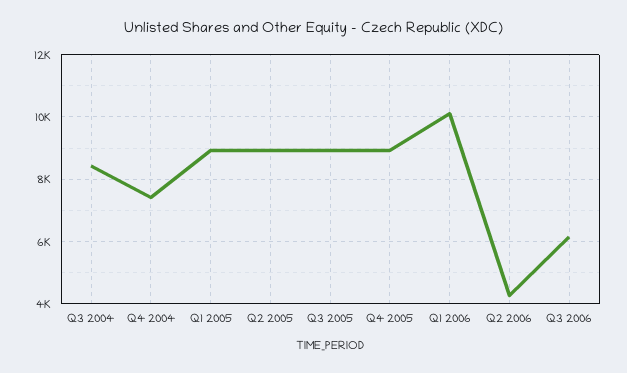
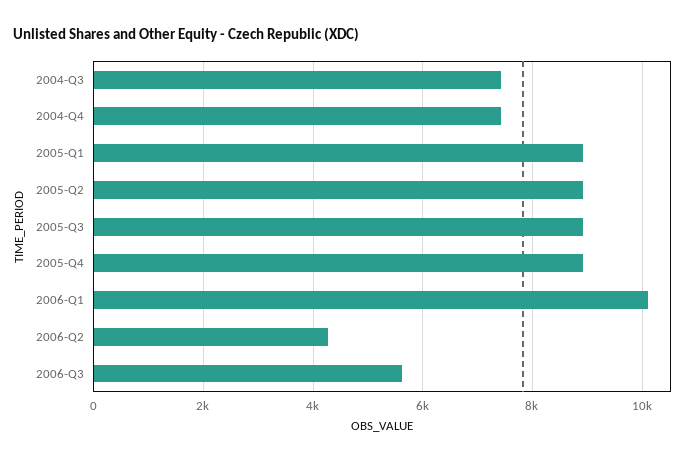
Q3 2004: 8400 -> 7400
Q3 2006: 6200 -> 5600

